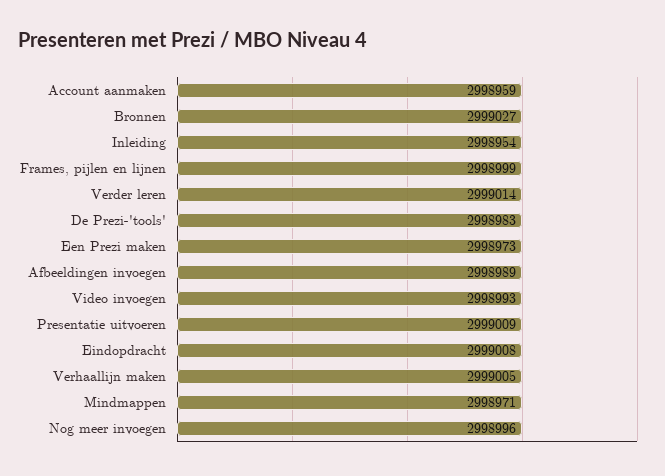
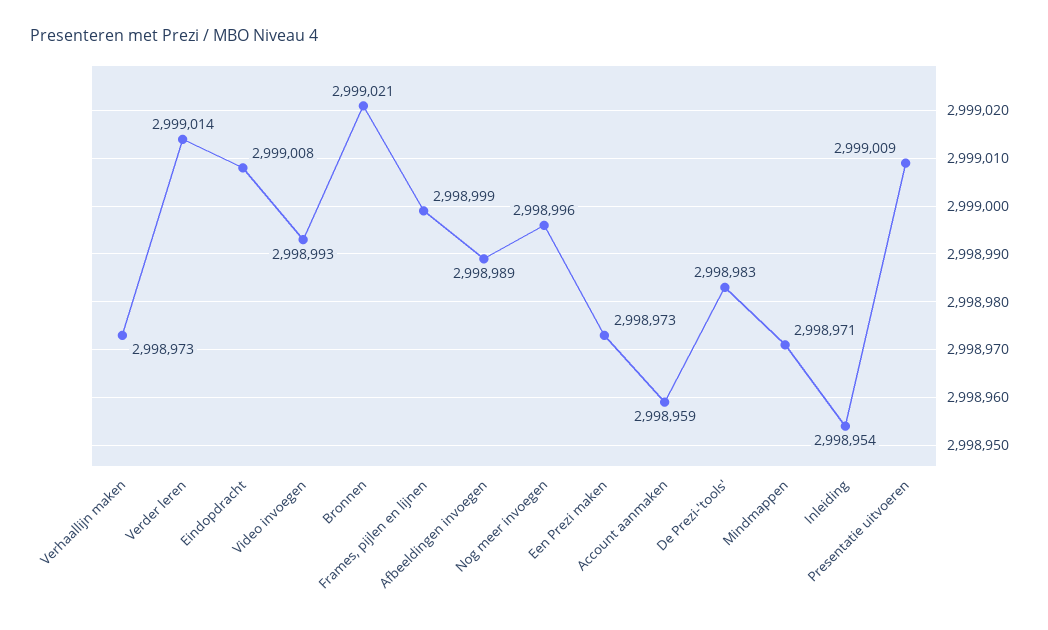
Bronnen: 2999027 -> 2999021
Verhaallijn maken: 2999005 -> 2998973

